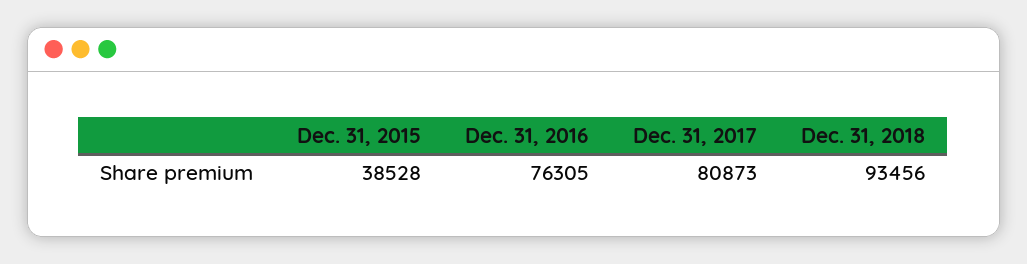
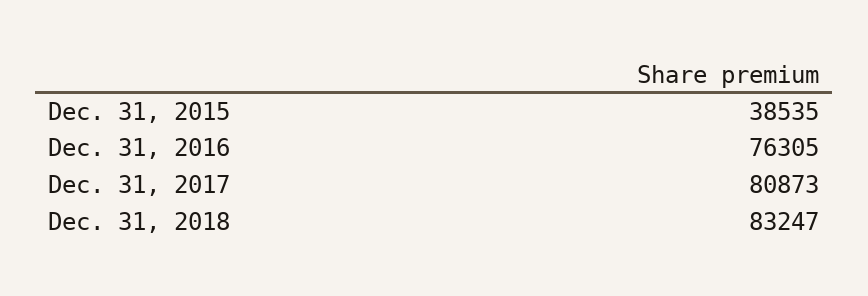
Dec. 31, 2015: 38528 -> 38535
Dec. 31, 2018: 93456 -> 83247

